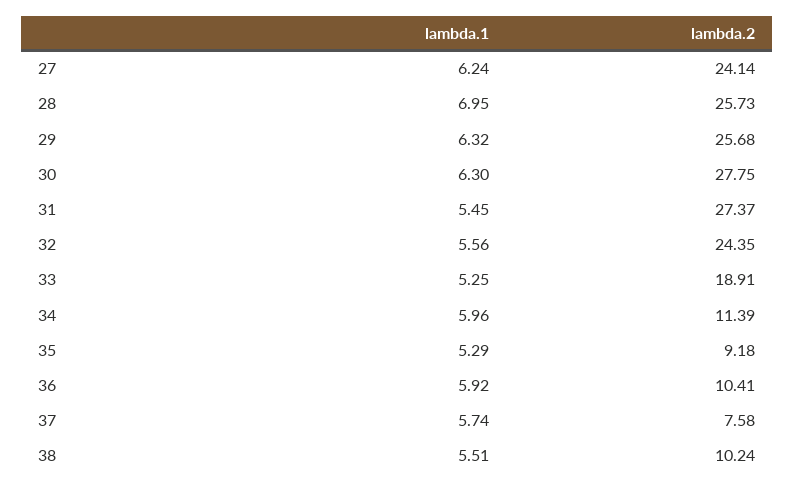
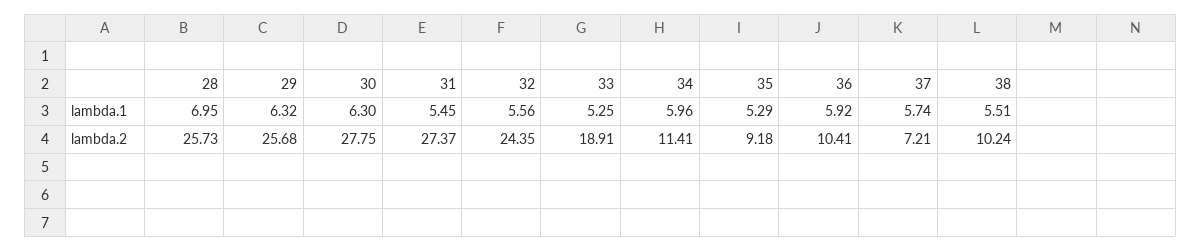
lambda.1, 27: 6.24 -> none
lambda.2, 27: 24.14 -> none
lambda.2, 34: 11.39 -> 11.41
lambda.2, 37: 7.58 -> 7.21

